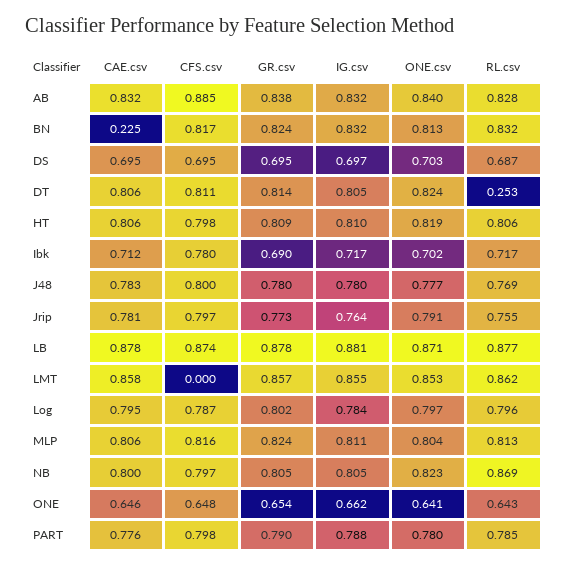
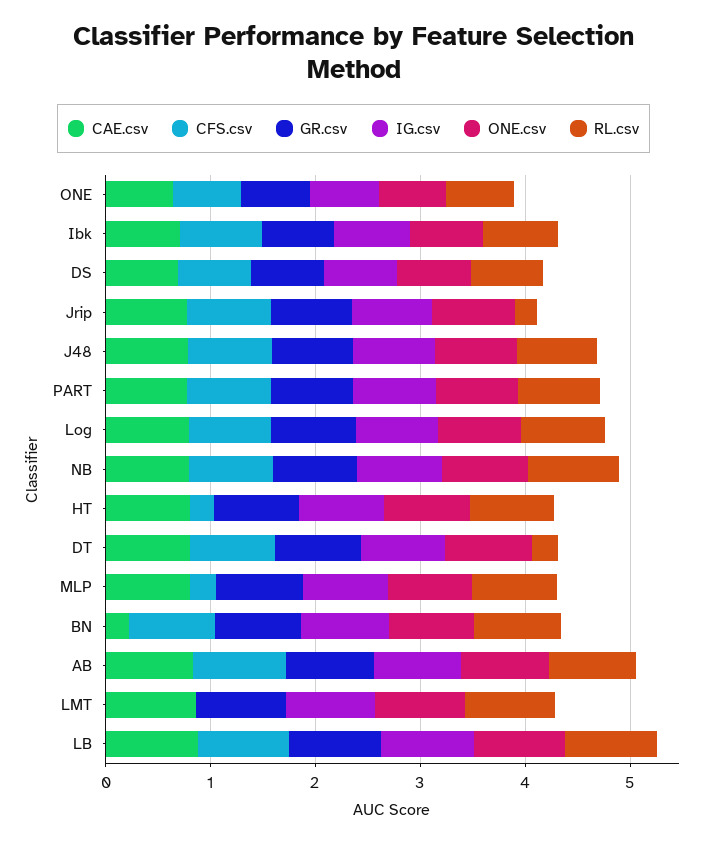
CFS.csv, HT: 0.798 -> 0.2
RL.csv, Jrip: 0.755 -> 0.2
CFS.csv, MLP: 0.816 -> 0.2

